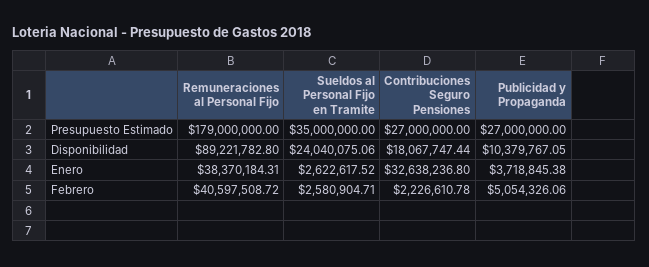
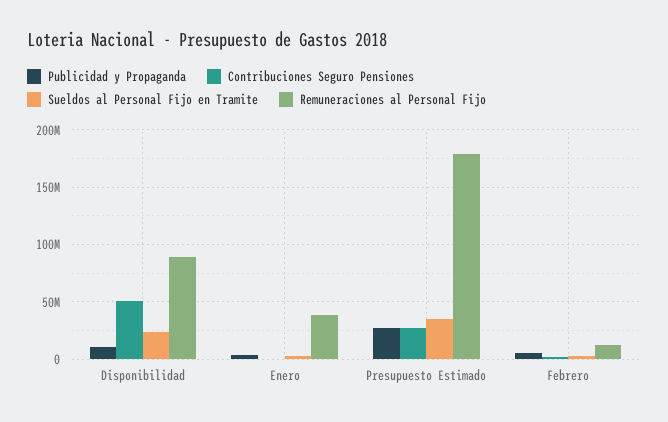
Contribuciones Seguro Pensiones, Disponibilidad: 18067747.44 -> 50000000
Contribuciones Seguro Pensiones, Enero: 32638236.8 -> 0
Remuneraciones al Personal Fijo, Febrero: 40597508.72 -> 10000000

